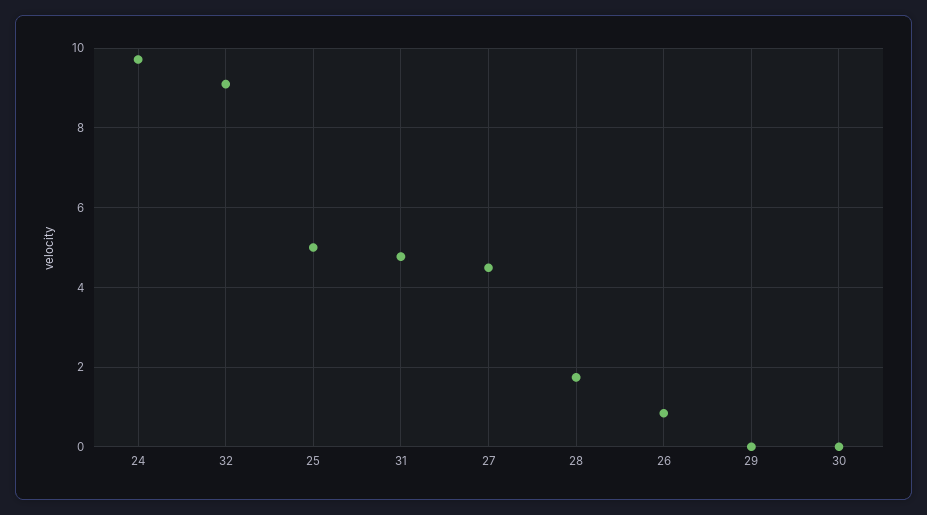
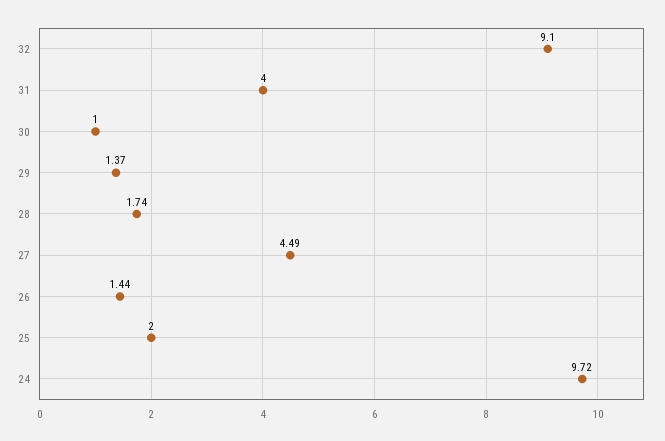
25: 5 -> 2
31: 4.8 -> 4
26: 0.8 -> 1.44
29: 0 -> 1.37
30: 0 -> 1

